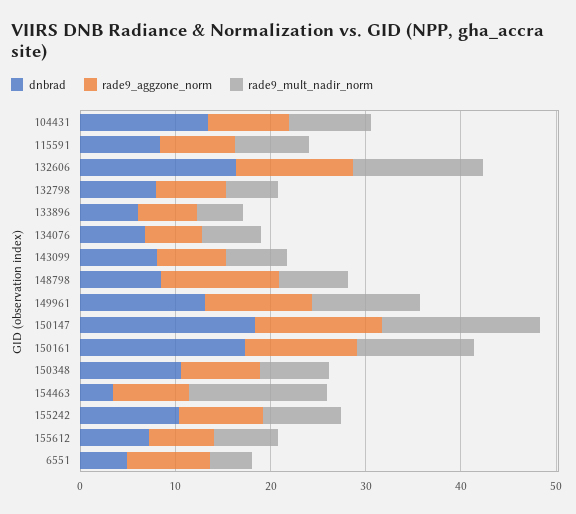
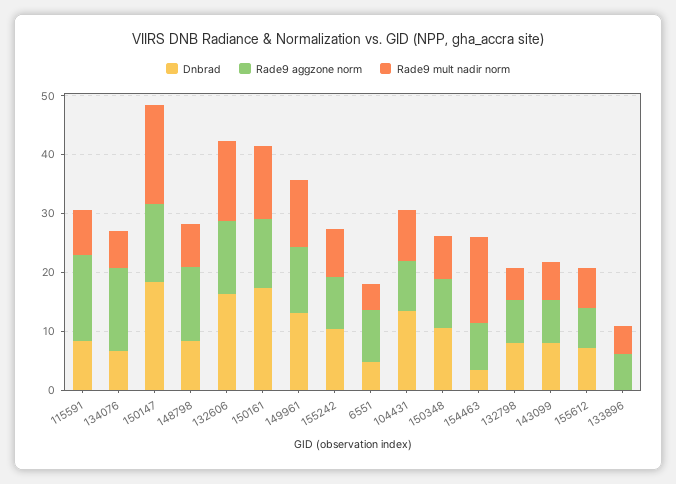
rade9_aggzone_norm, 115591: 8 -> 14
dnbrad, 133896: 6 -> 0
rade9_aggzone_norm, 134076: 6 -> 14

